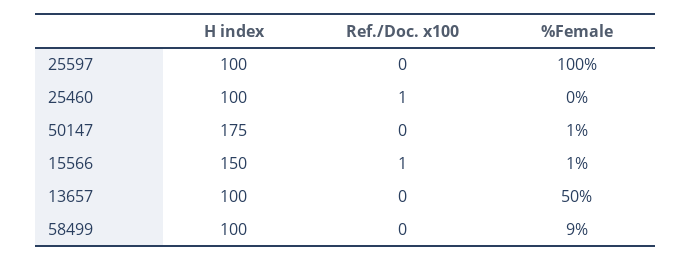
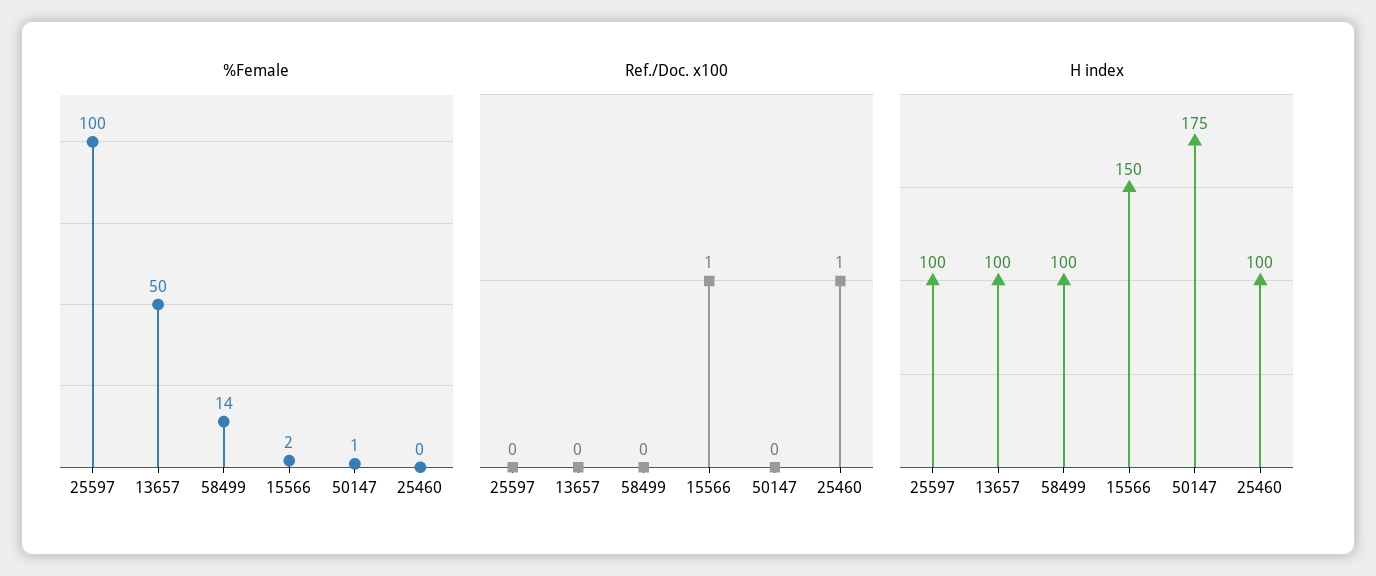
%Female, 15566: 1 -> 2
%Female, 58499: 9 -> 14

